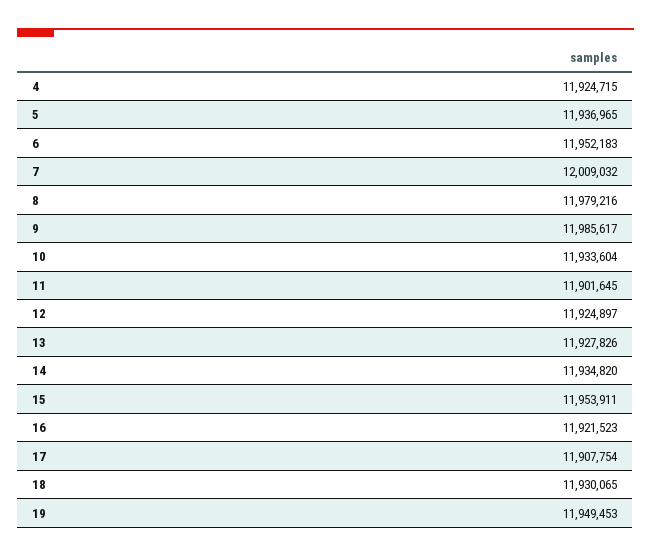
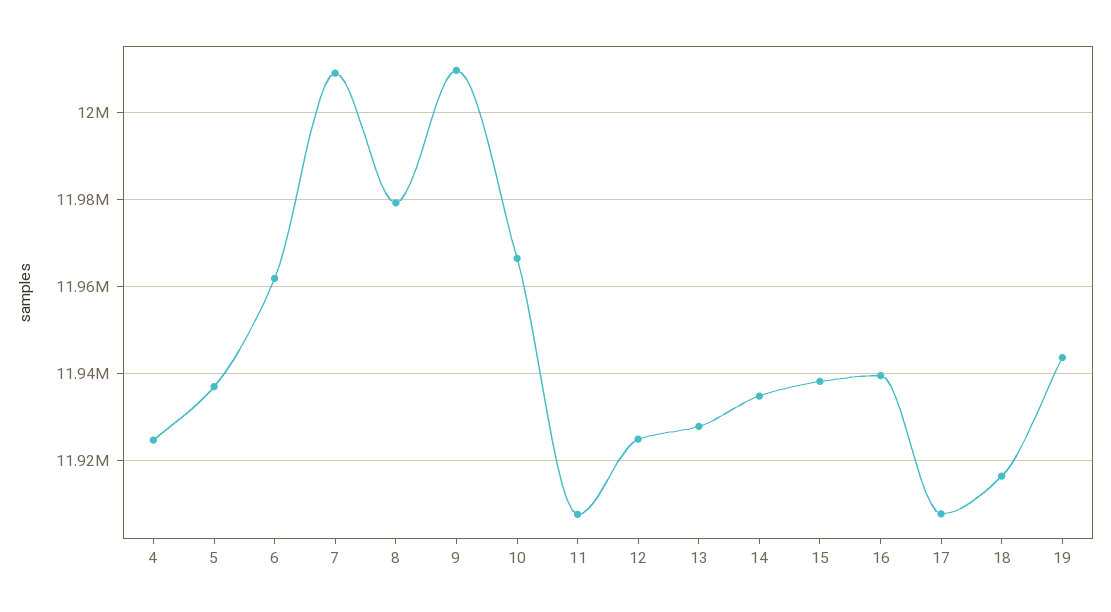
6: 11952183 -> 11962000
9: 11985617 -> 12010000
10: 11933604 -> 11966000
11: 11901645 -> 11908000
15: 11953911 -> 11938000
16: 11921523 -> 11940000
18: 11930065 -> 11916000
19: 11949453 -> 11944000

